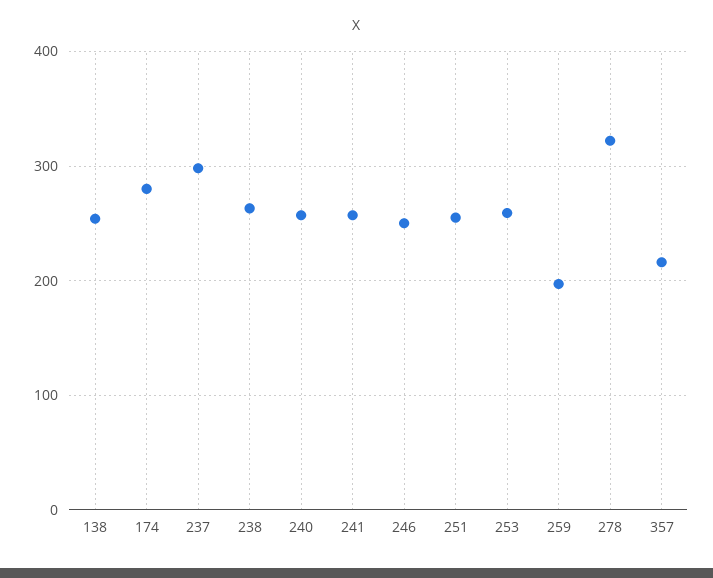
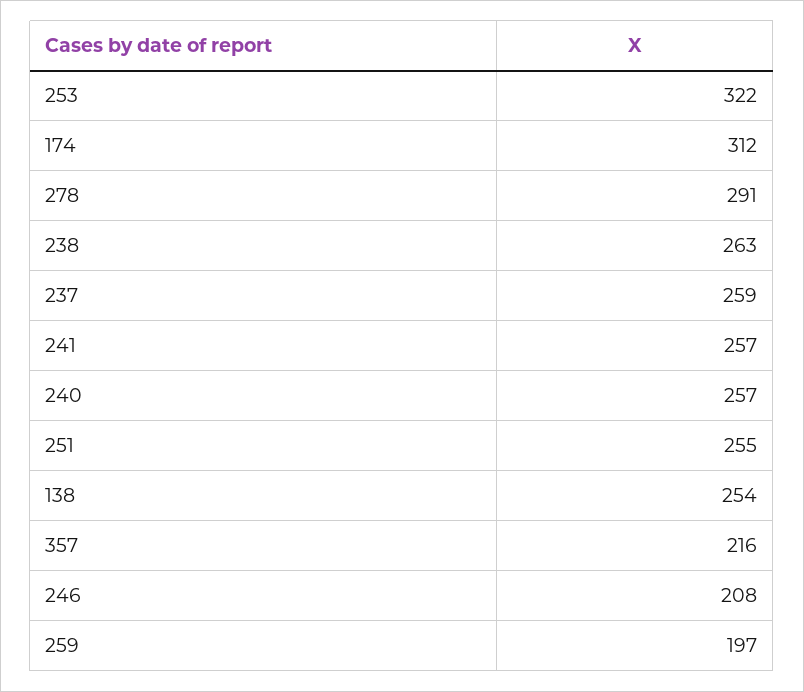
174: 280 -> 312
237: 300 -> 259
246: 250 -> 208
253: 260 -> 322
278: 320 -> 291

